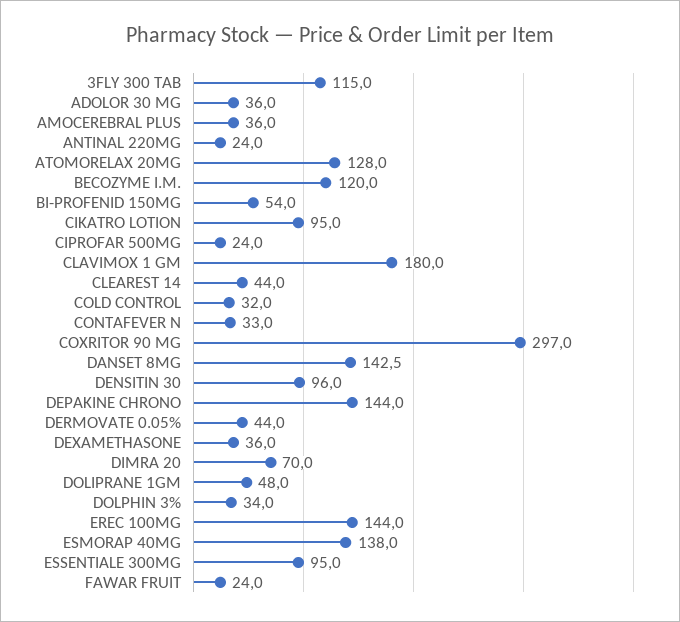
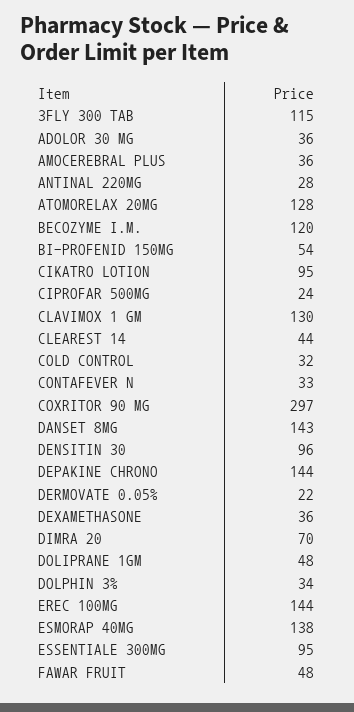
ANTINAL 220MG: 24 -> 28
CLAVIMOX 1 GM: 180 -> 130
DERMOVATE 0.05%: 44 -> 22
FAWAR FRUIT: 24 -> 48

